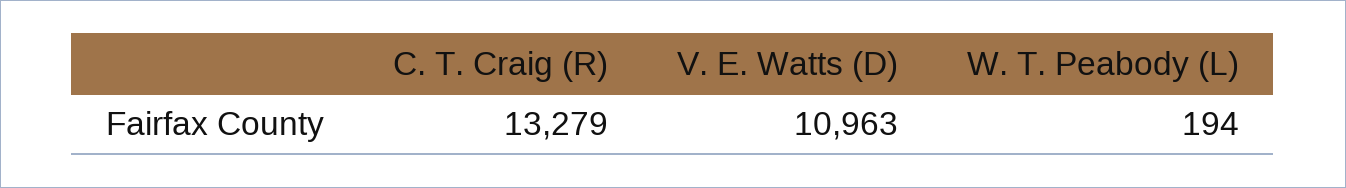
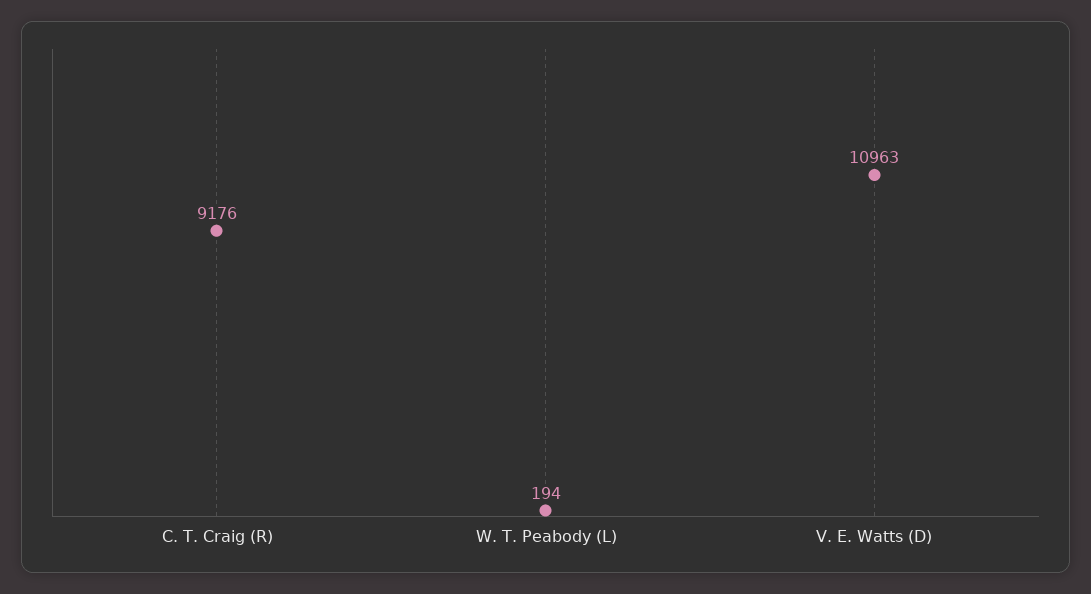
C. T. Craig (R): 13279 -> 9176

